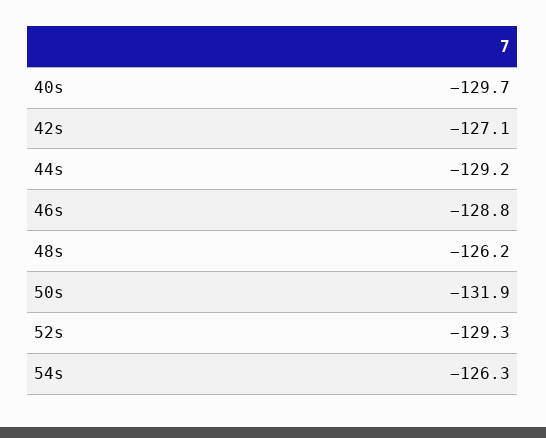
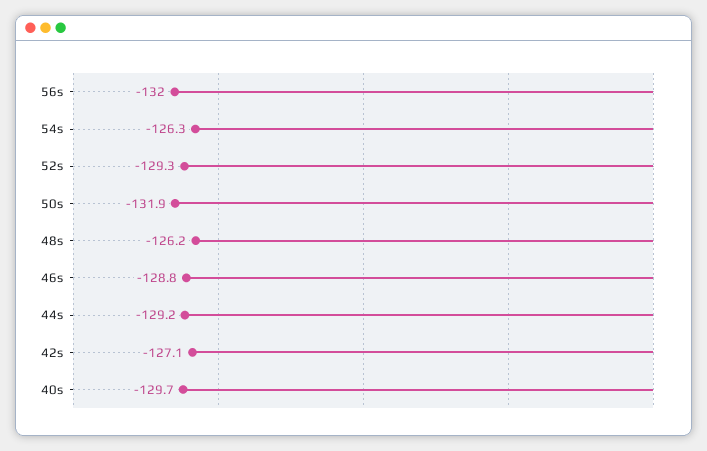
56s: none -> -132

